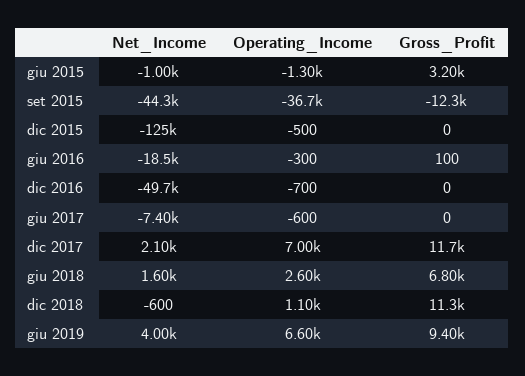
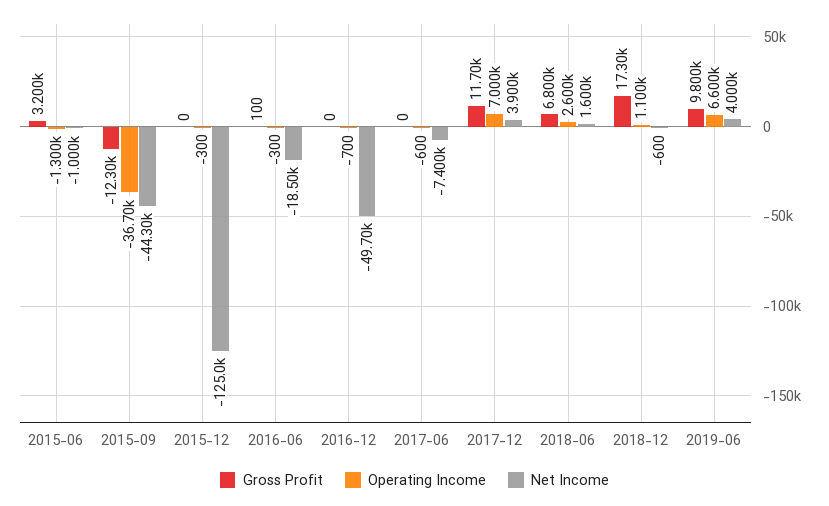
Operating_Income, dic 2015: -500 -> -300
Net_Income, dic 2017: 2100 -> 3900
Gross_Profit, dic 2018: 11300 -> 17300
Gross_Profit, giu 2019: 9400 -> 9800

